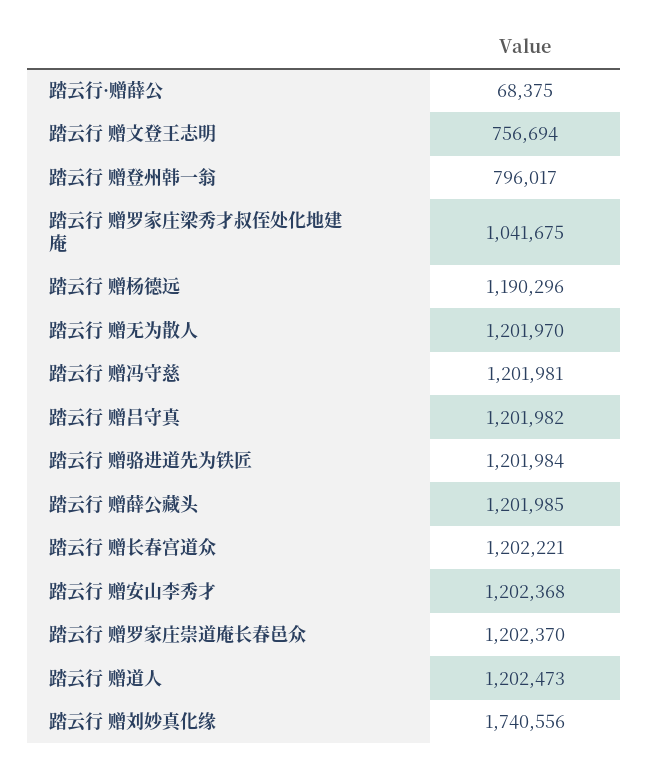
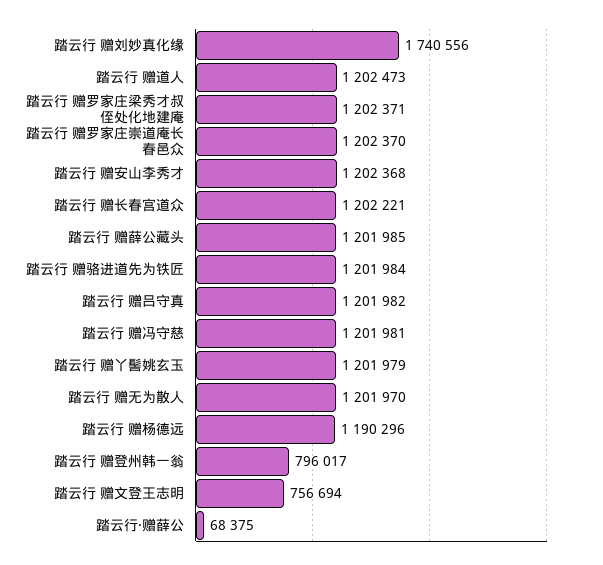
踏云行 赠罗家庄梁秀才叔侄处化地建庵: 1041675 -> 1202371
踏云行 赠丫髻姚玄玉: none -> 1201979

